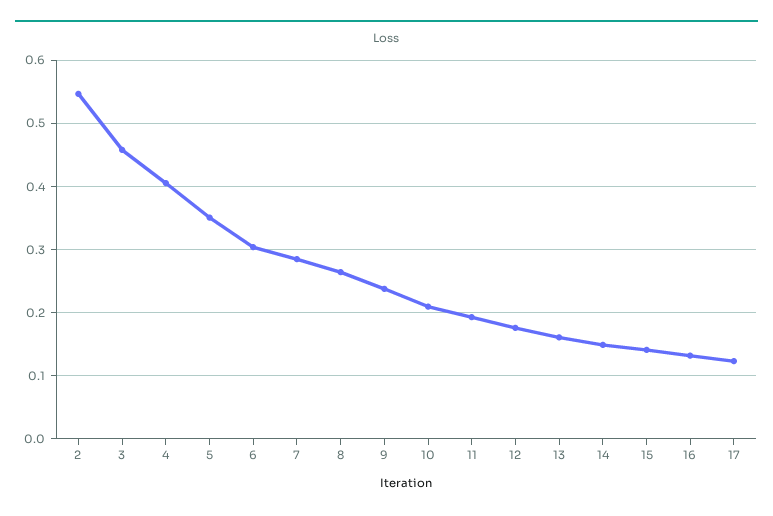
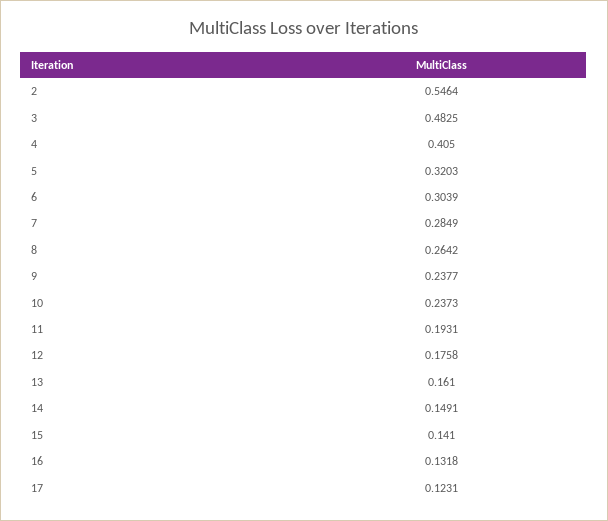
3: 0.46 -> 0.4825
5: 0.35 -> 0.3203
10: 0.21 -> 0.2373

